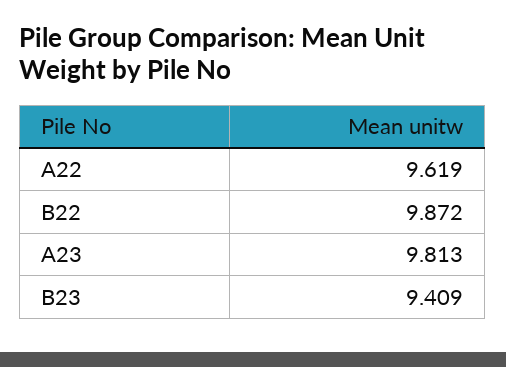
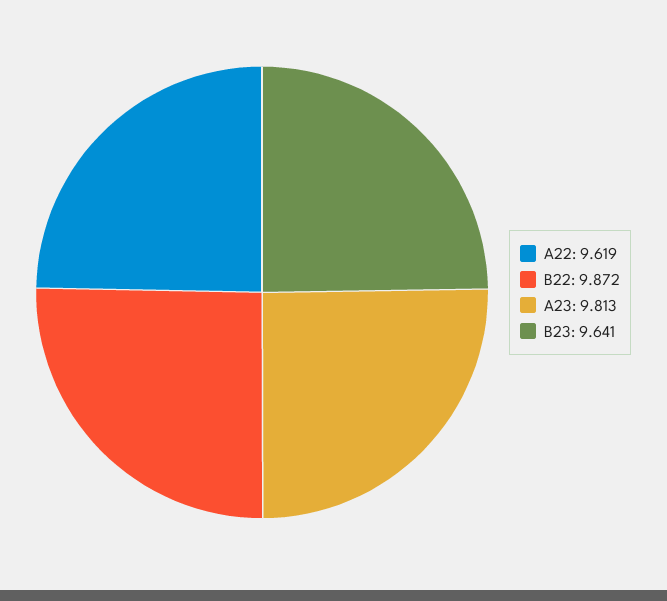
B23: 9.409 -> 9.641

